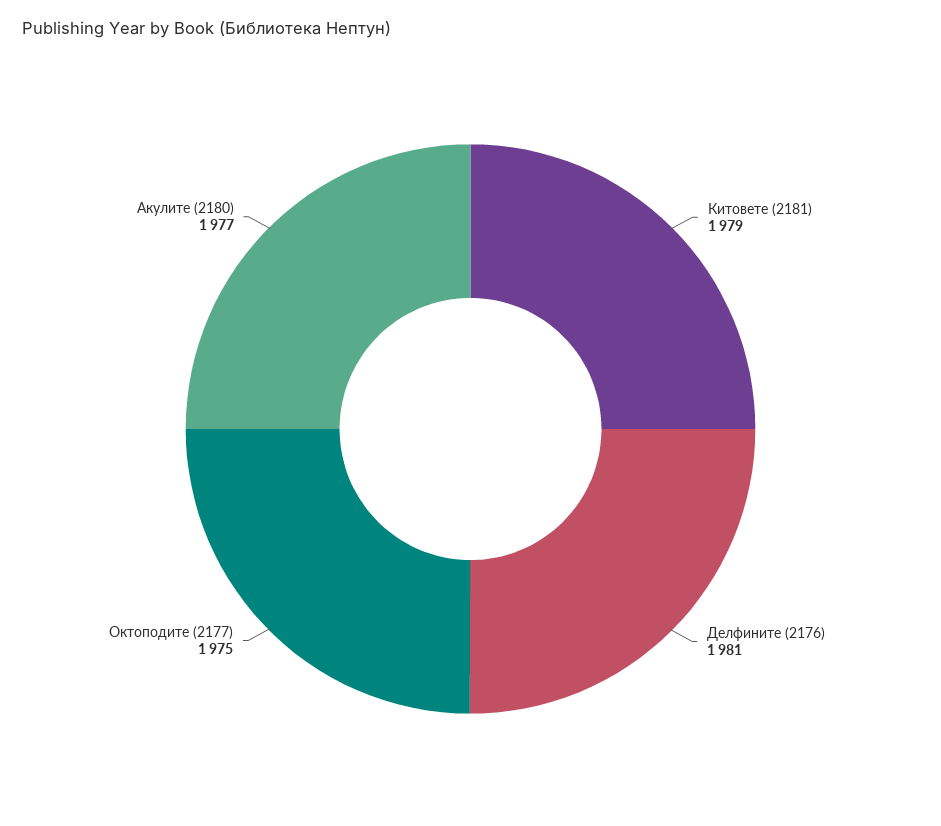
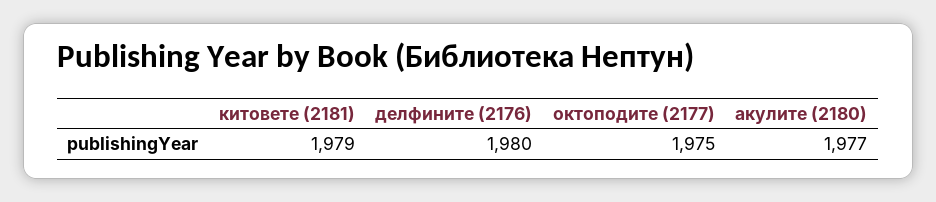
Делфините (2176): 1981 -> 1980

